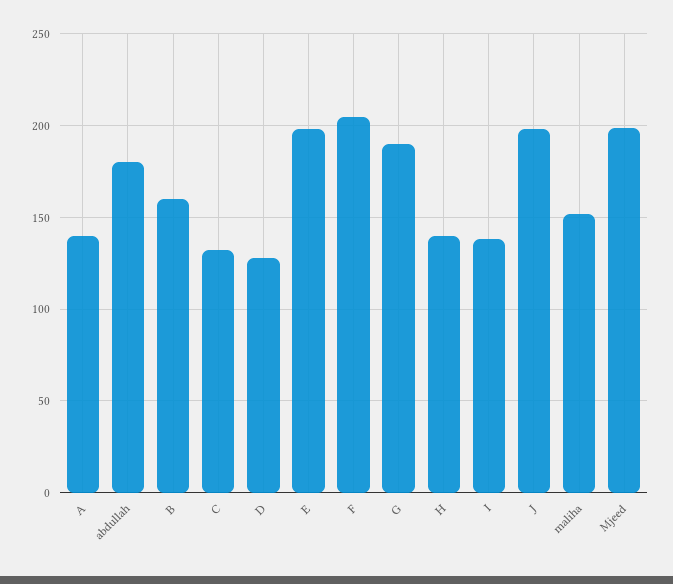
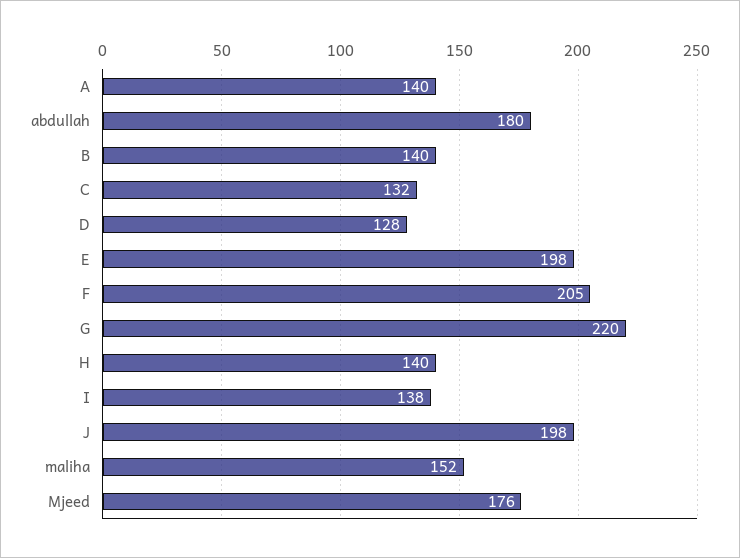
B: 160 -> 140
G: 190 -> 220
Mjeed: 200 -> 176

